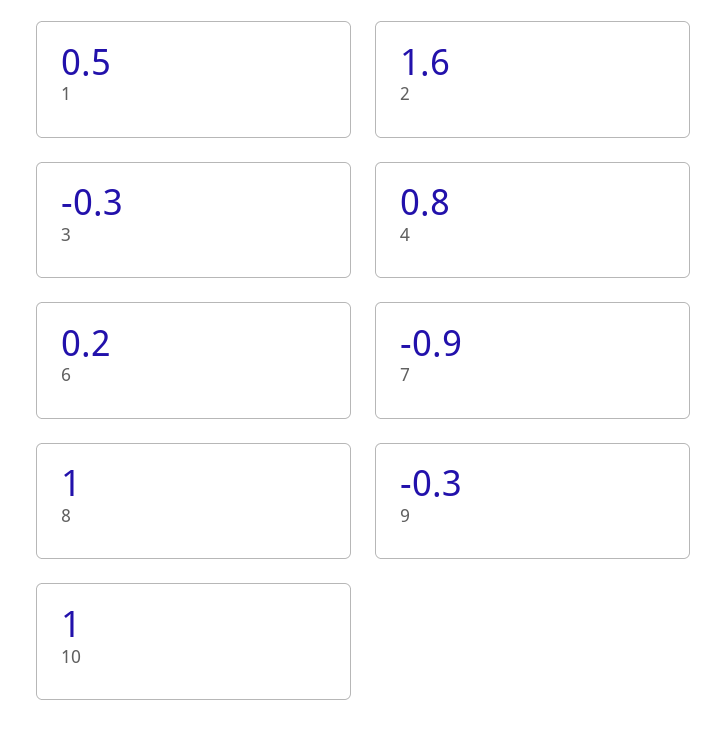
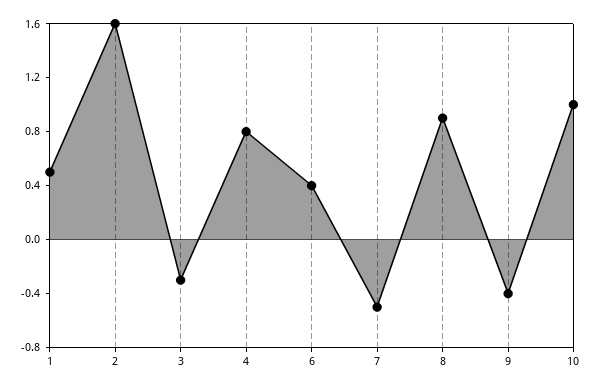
6: 0.2 -> 0.4
7: -0.9 -> -0.5
8: 1 -> 0.9
9: -0.3 -> -0.4

